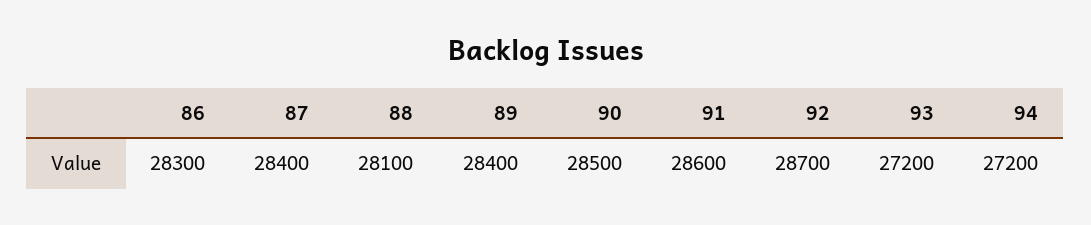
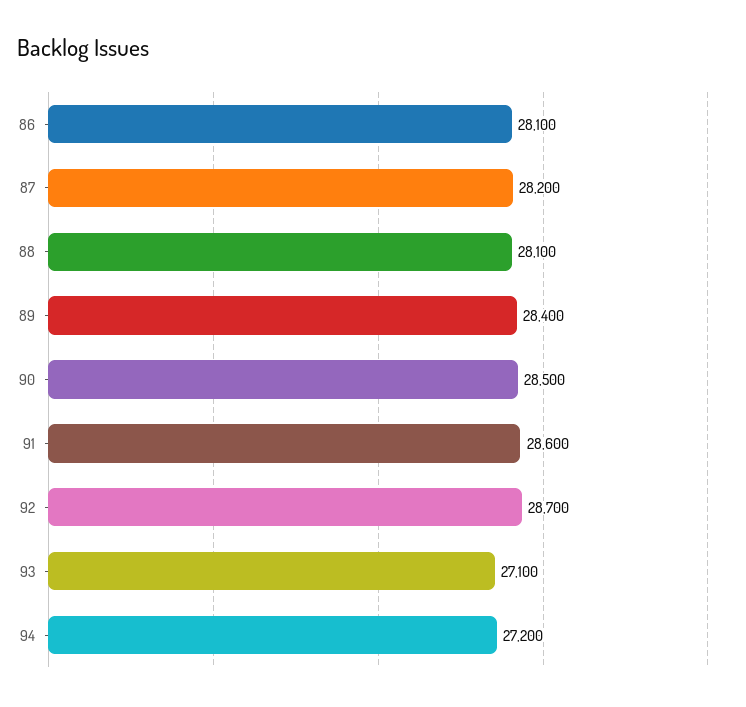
86: 28300 -> 28100
87: 28400 -> 28200
93: 27200 -> 27100

